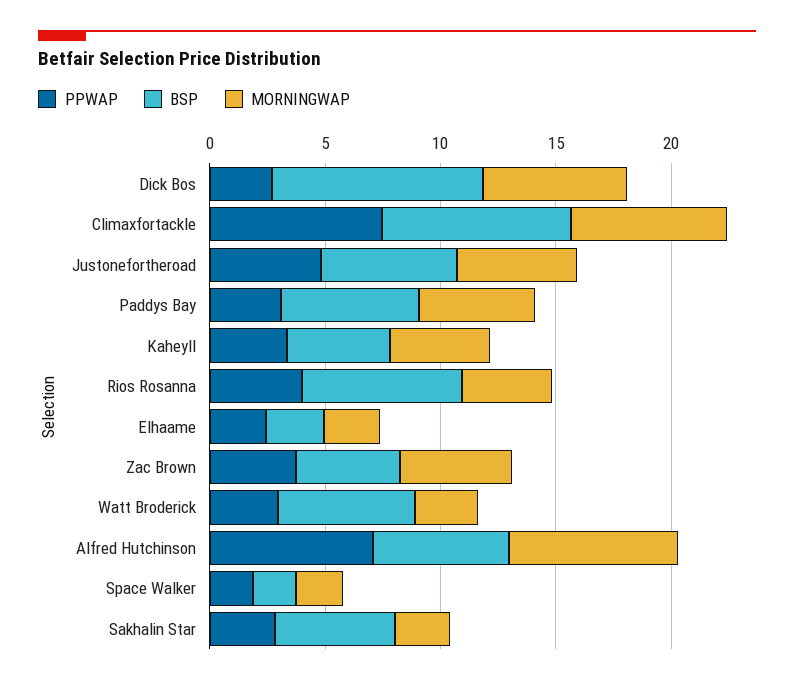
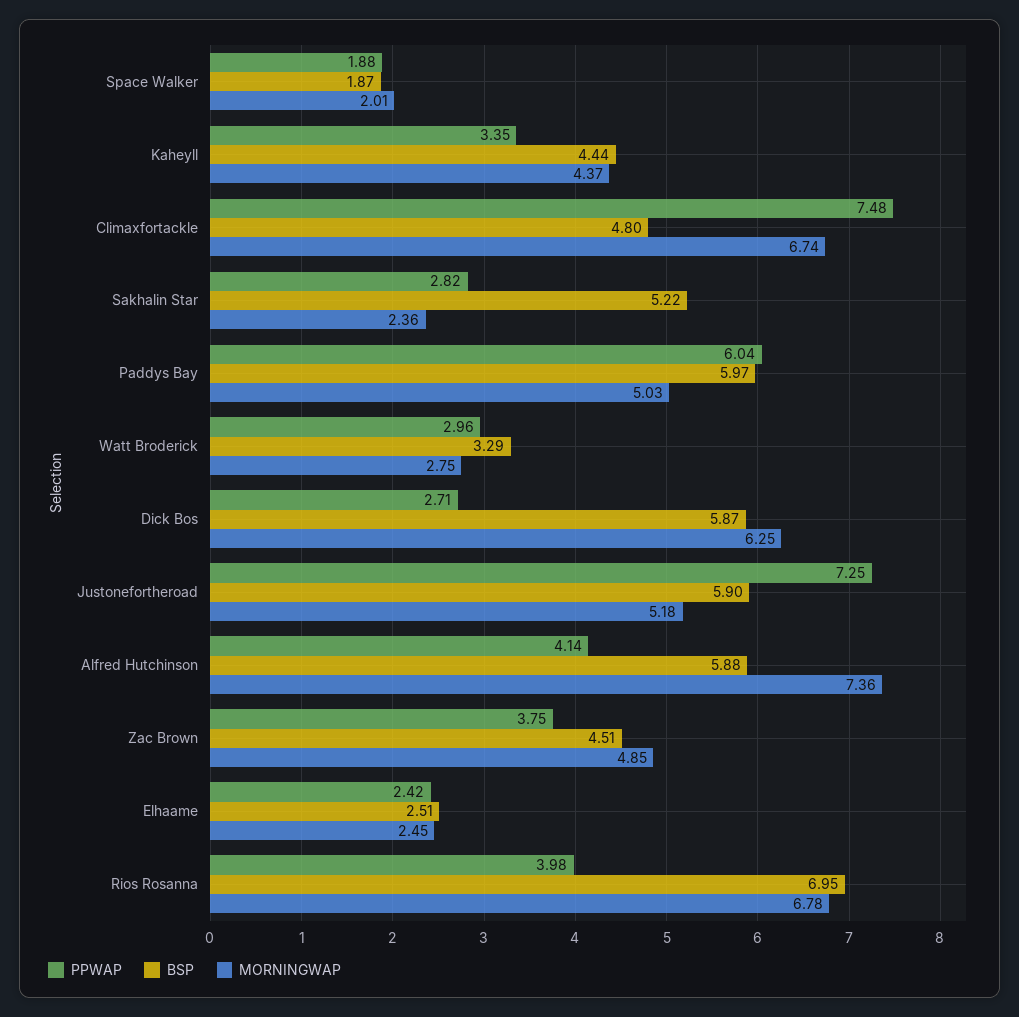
BSP, Dick Bos: 9 -> 5.87
BSP, Climaxfortackle: 8 -> 4.8
PPWAP, Justonefortheroad: 5 -> 7.25
PPWAP, Paddys Bay: 3 -> 6.04
MORNINGWAP, Rios Rosanna: 4 -> 6.78
BSP, Watt Broderick: 6 -> 3.29
PPWAP, Alfred Hutchinson: 7 -> 4.14

